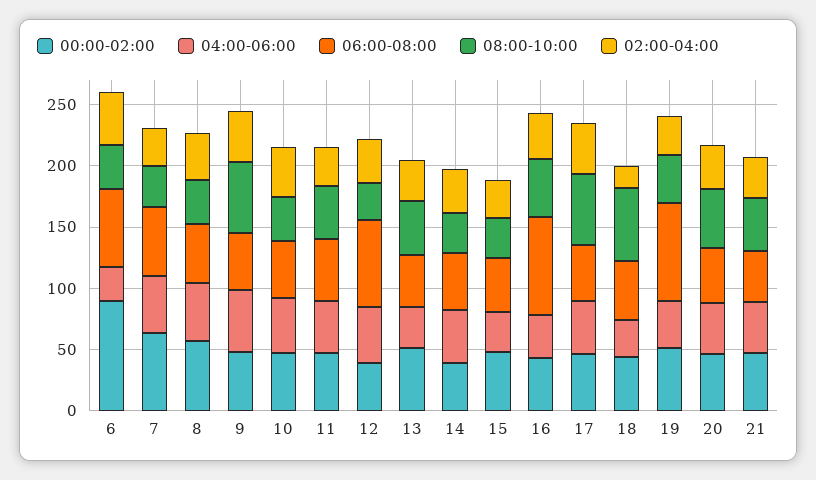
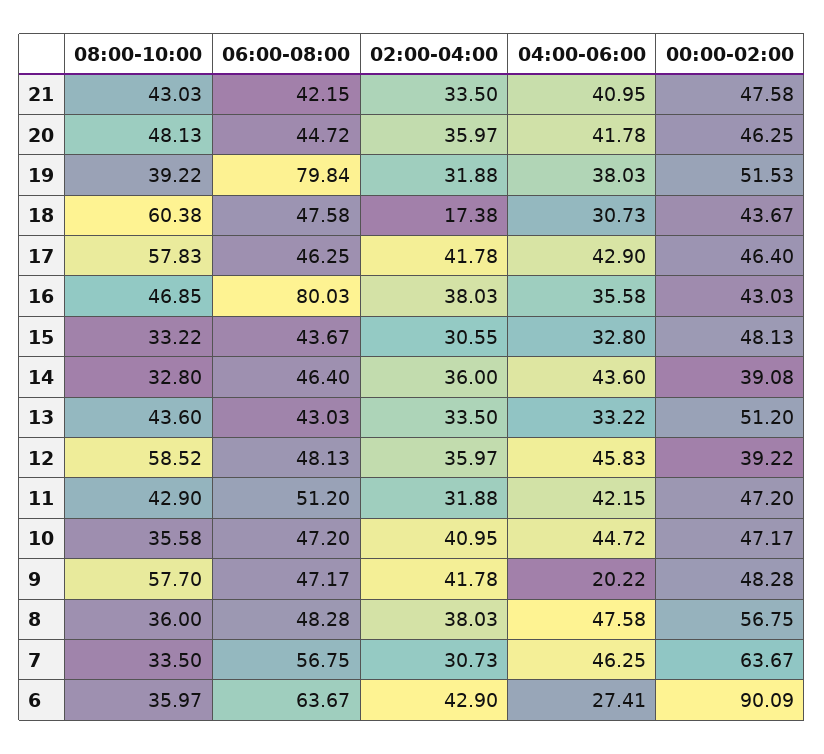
04:00-06:00, 9: 50 -> 20.22
06:00-08:00, 12: 70 -> 48.13
08:00-10:00, 12: 30 -> 58.52

